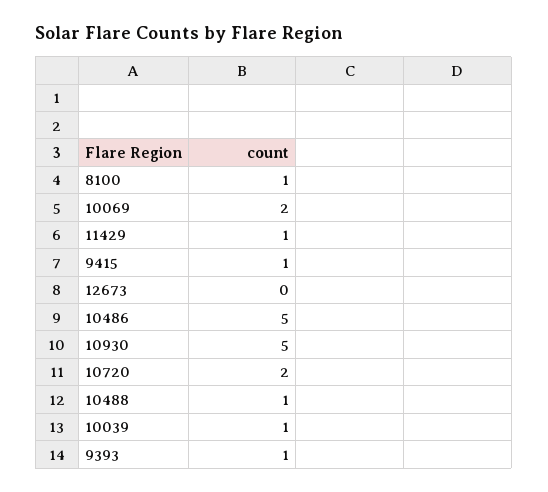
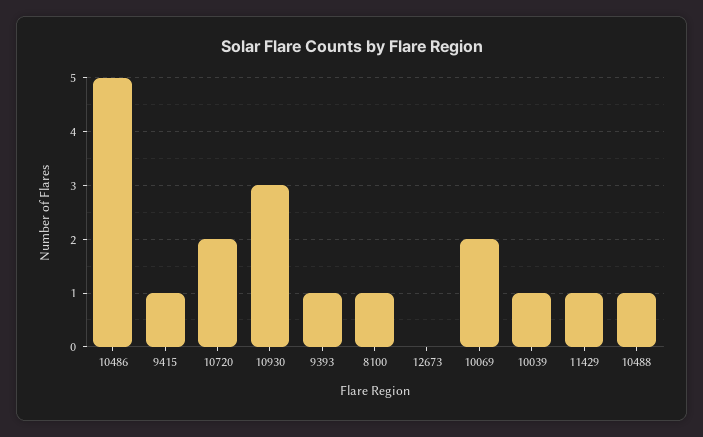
10930: 5 -> 3

